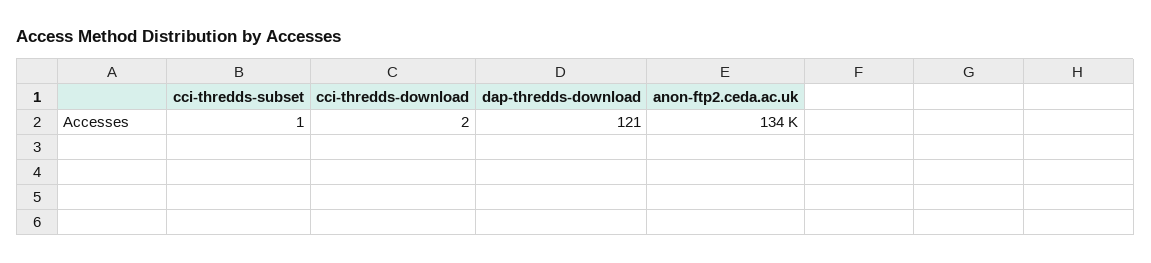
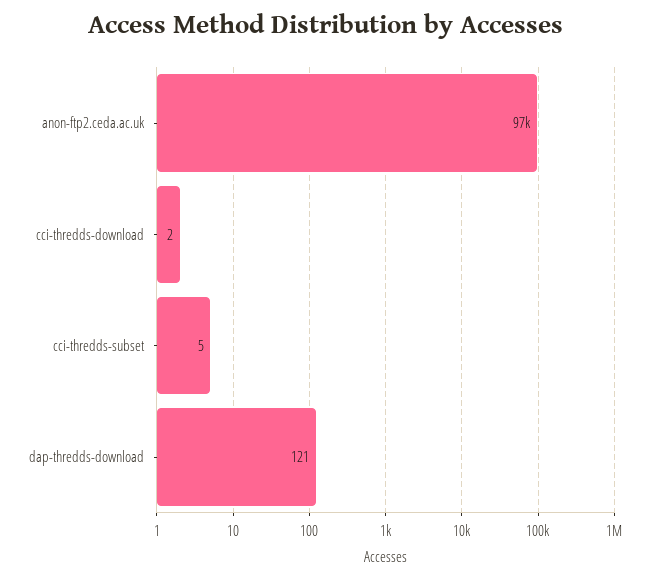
cci-thredds-subset: 1 -> 5
anon-ftp2.ceda.ac.uk: 134000 -> 97000

